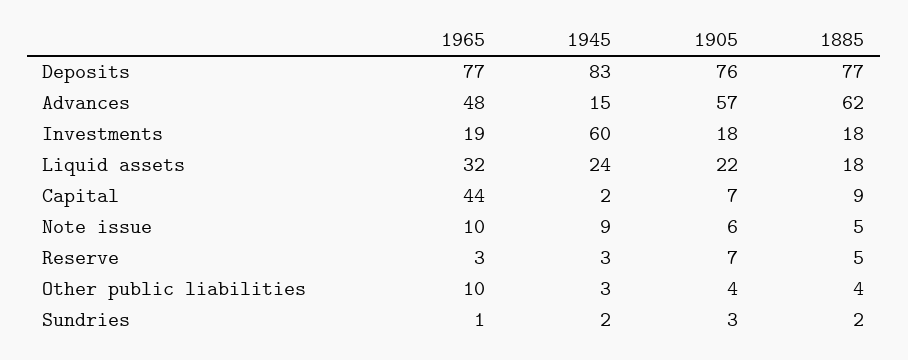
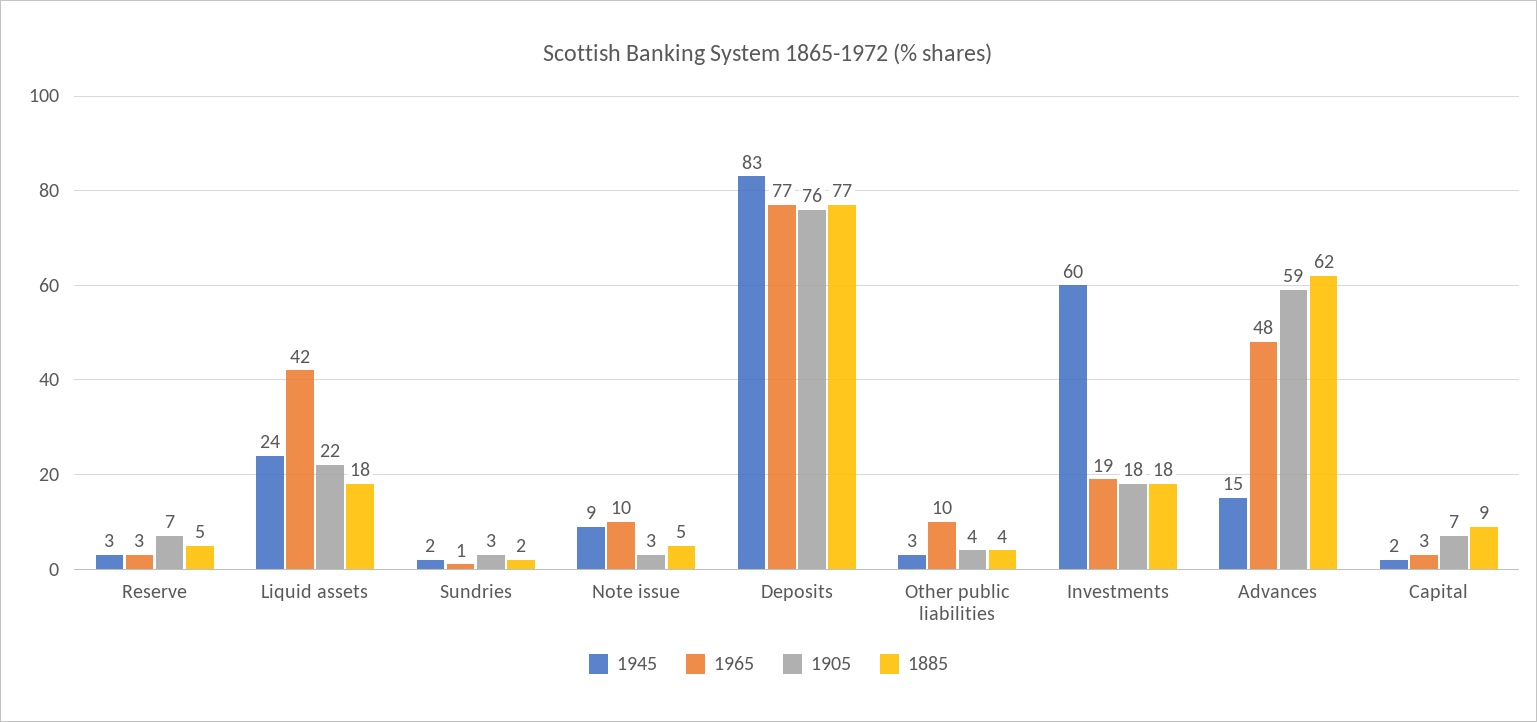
1905, Advances: 57 -> 59
1965, Liquid assets: 32 -> 42
1965, Capital: 44 -> 3
1905, Note issue: 6 -> 3

